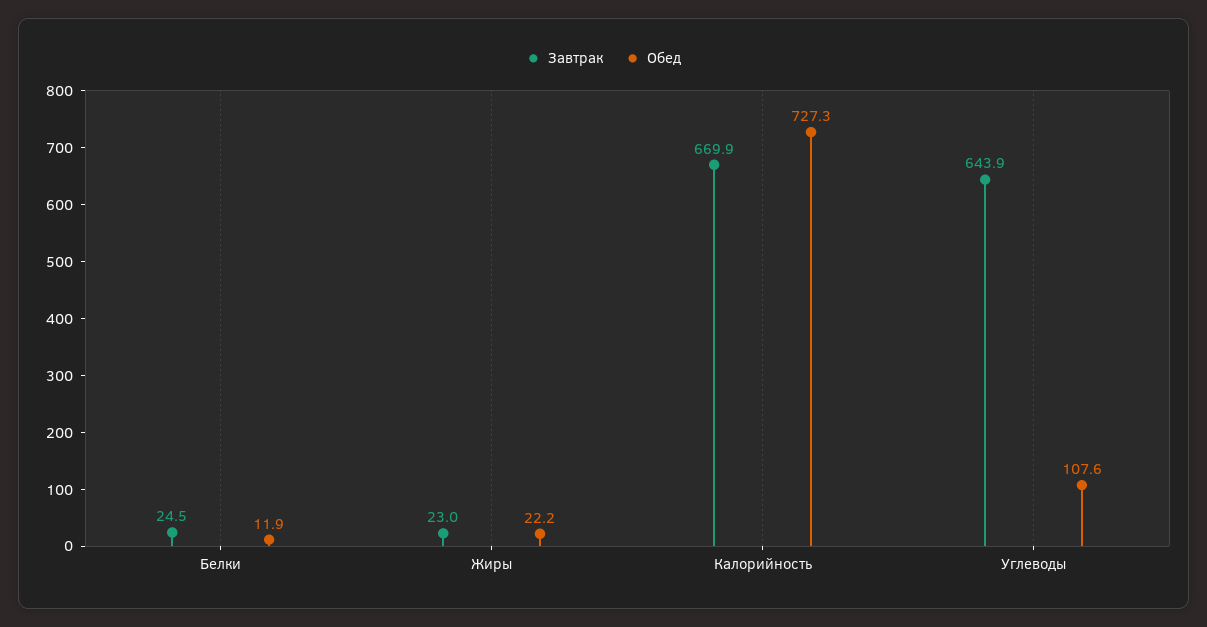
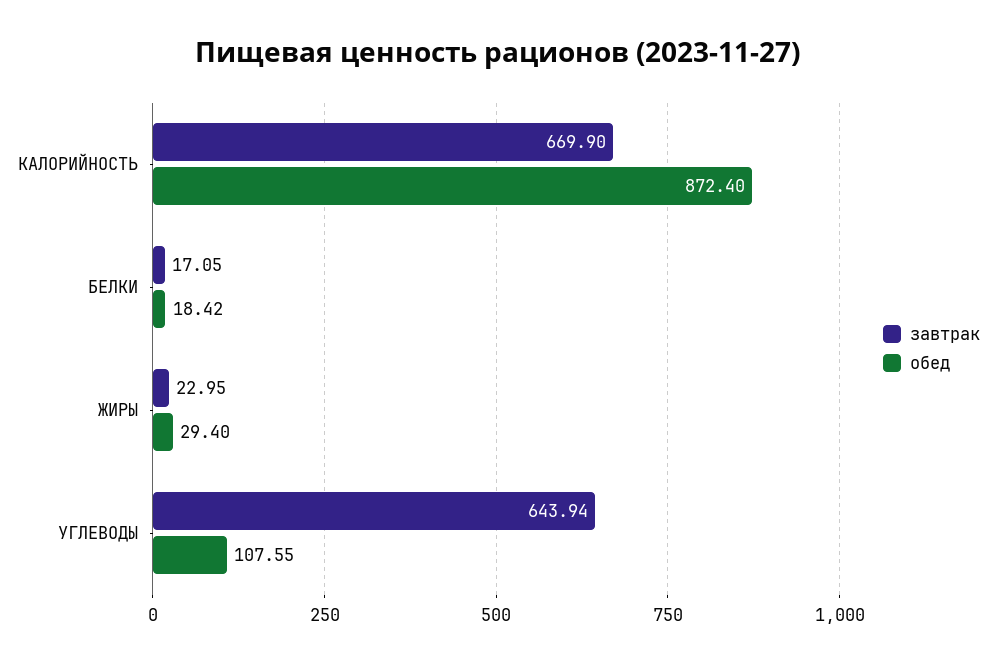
Завтрак, Белки: 24.5 -> 17.05
Обед, Белки: 11.9 -> 18.42
Обед, Жиры: 22.2 -> 29.4
Обед, Калорийность: 727.3 -> 872.4

